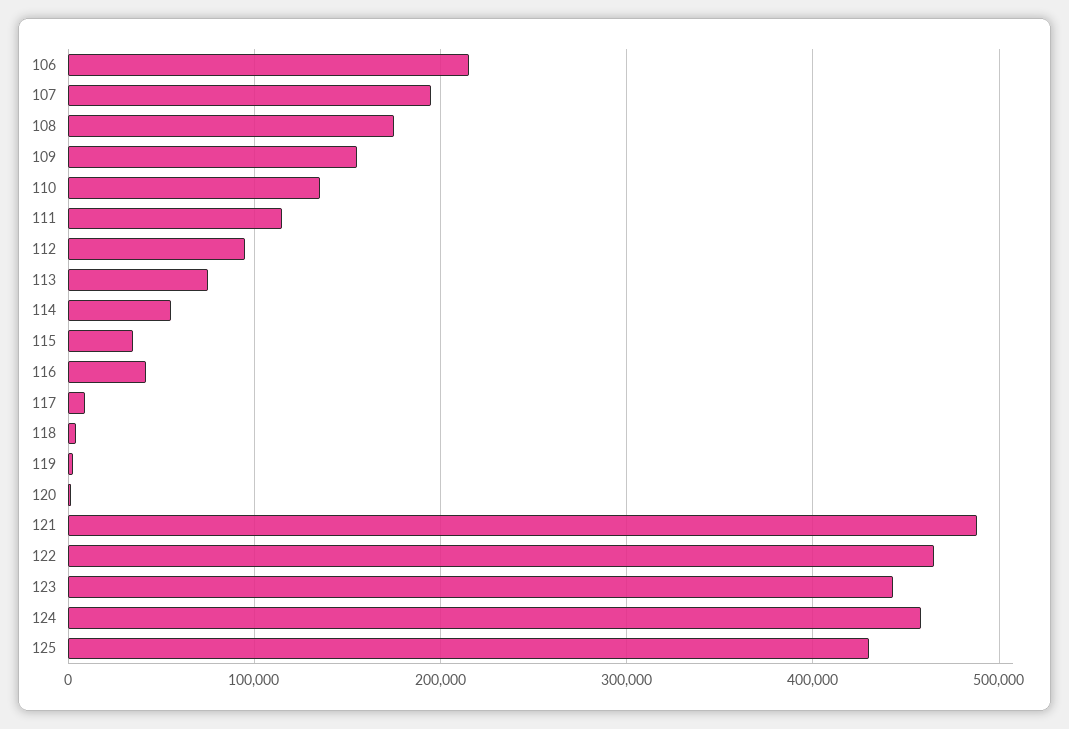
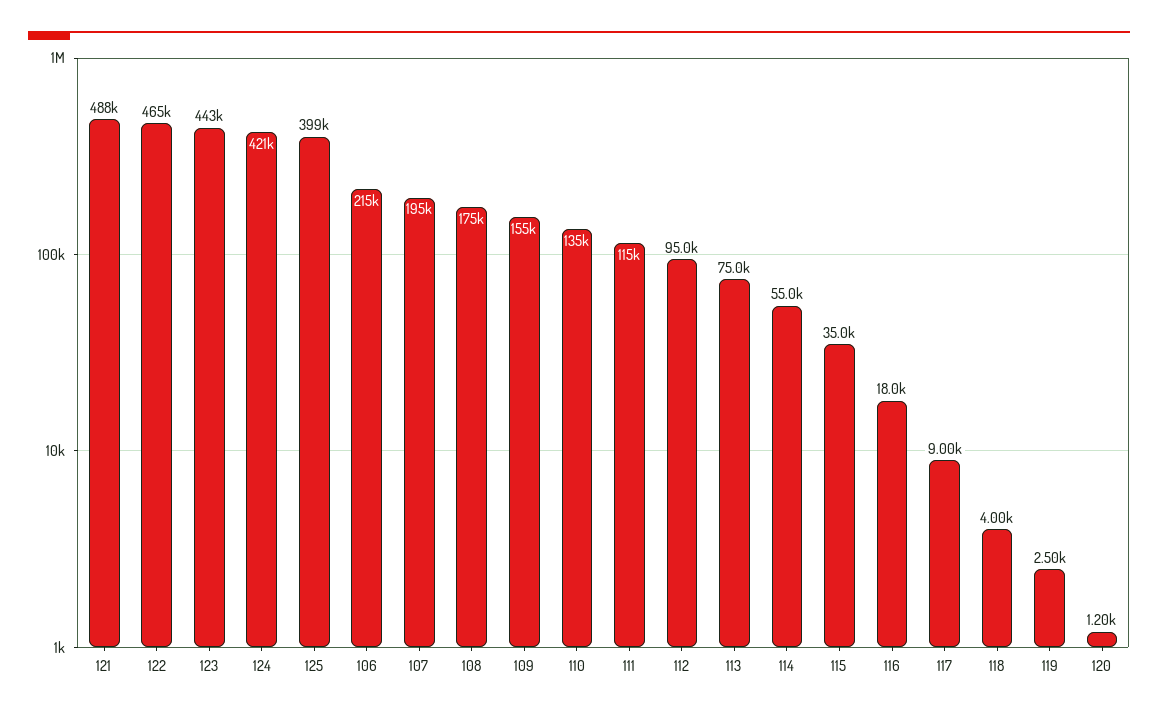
116: 40000 -> 18000
124: 460000 -> 421000
125: 430000 -> 399000

